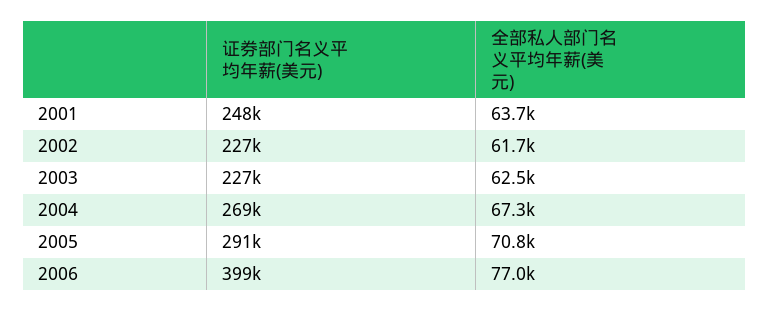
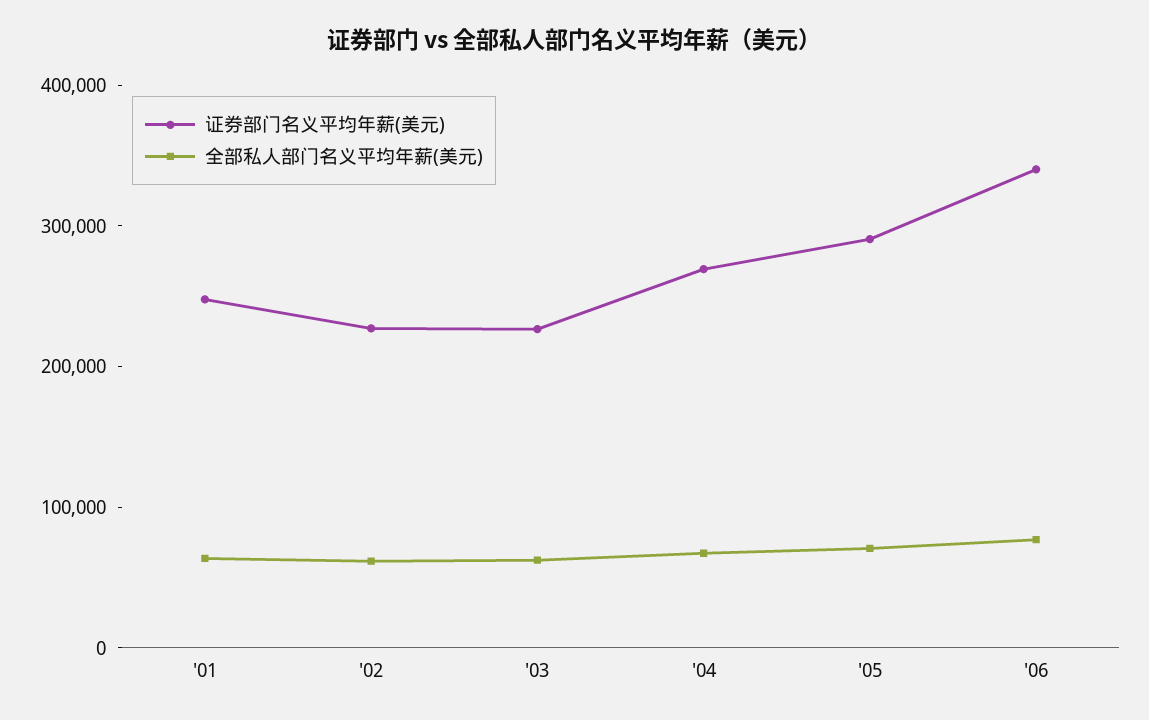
证券部门名义平均年薪(美元), 2006: 399000 -> 340000

